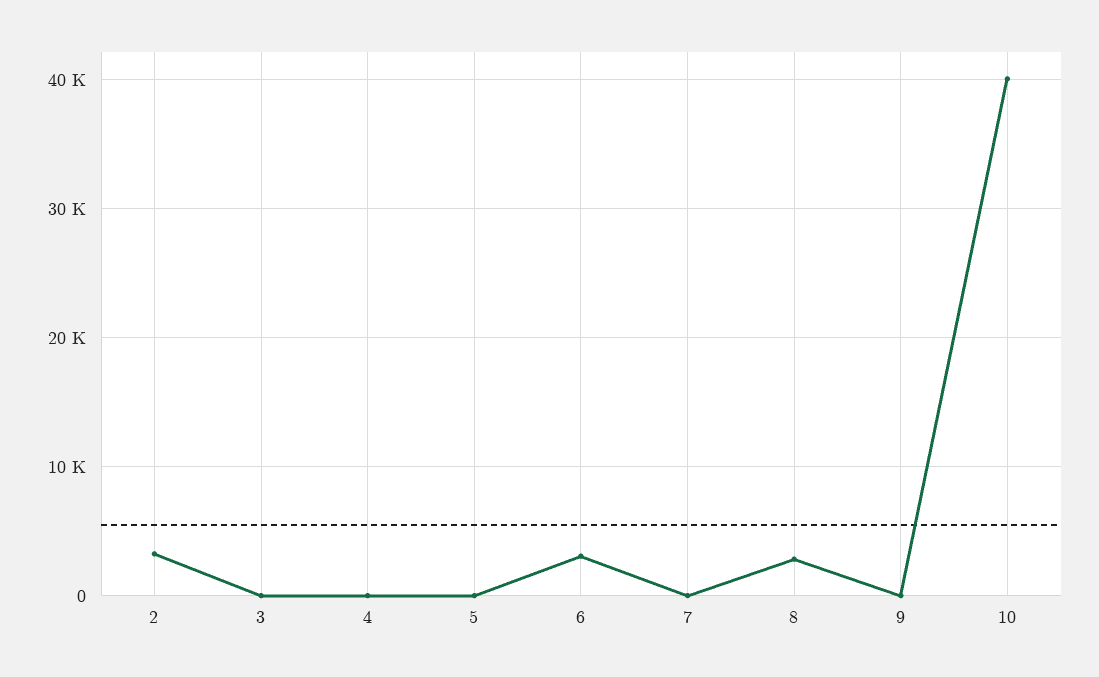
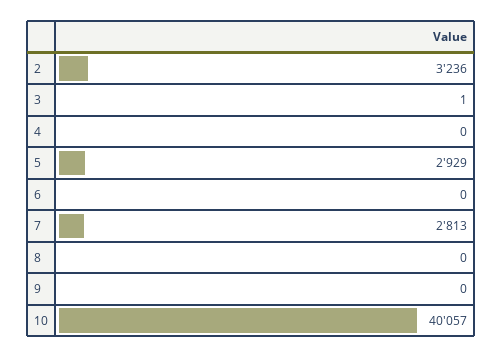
5: 0 -> 2929
6: 3000 -> 0
7: 0 -> 2813
8: 3000 -> 0

